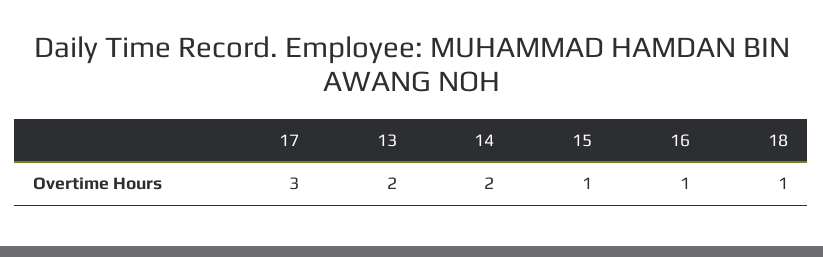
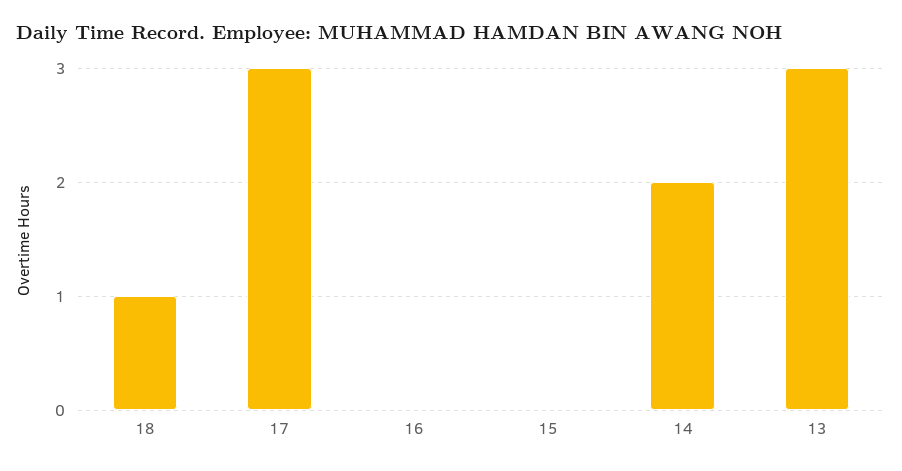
13: 2 -> 3
15: 1 -> 0
16: 1 -> 0

